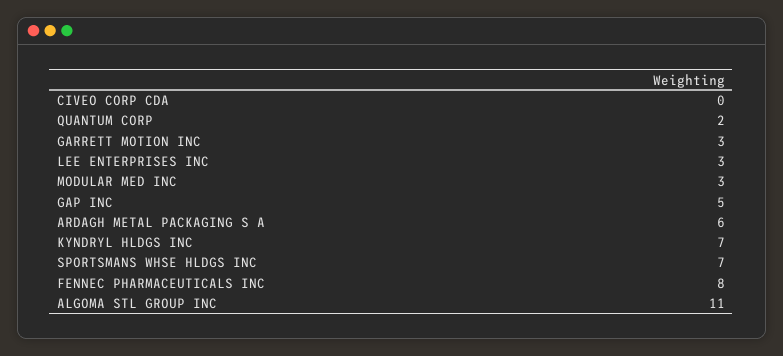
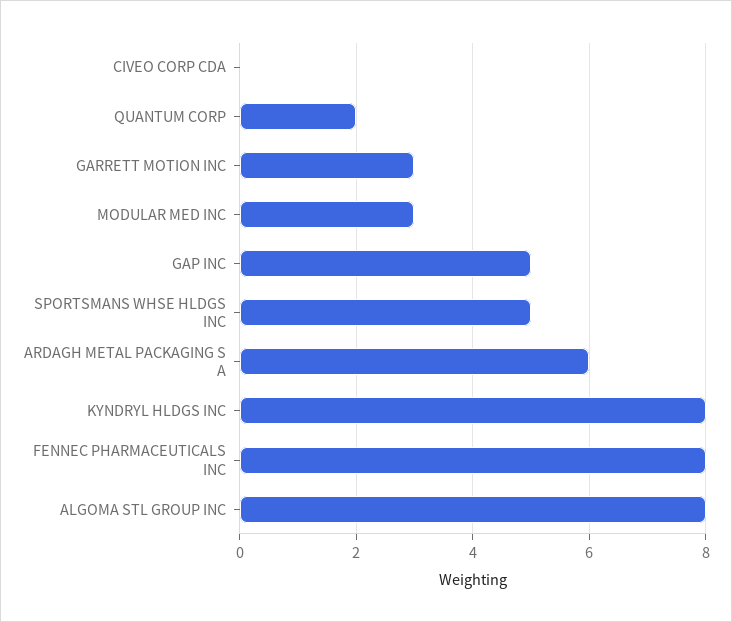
LEE ENTERPRISES INC: 3 -> none
KYNDRYL HLDGS INC: 7 -> 8
SPORTSMANS WHSE HLDGS INC: 7 -> 5
ALGOMA STL GROUP INC: 11 -> 8

